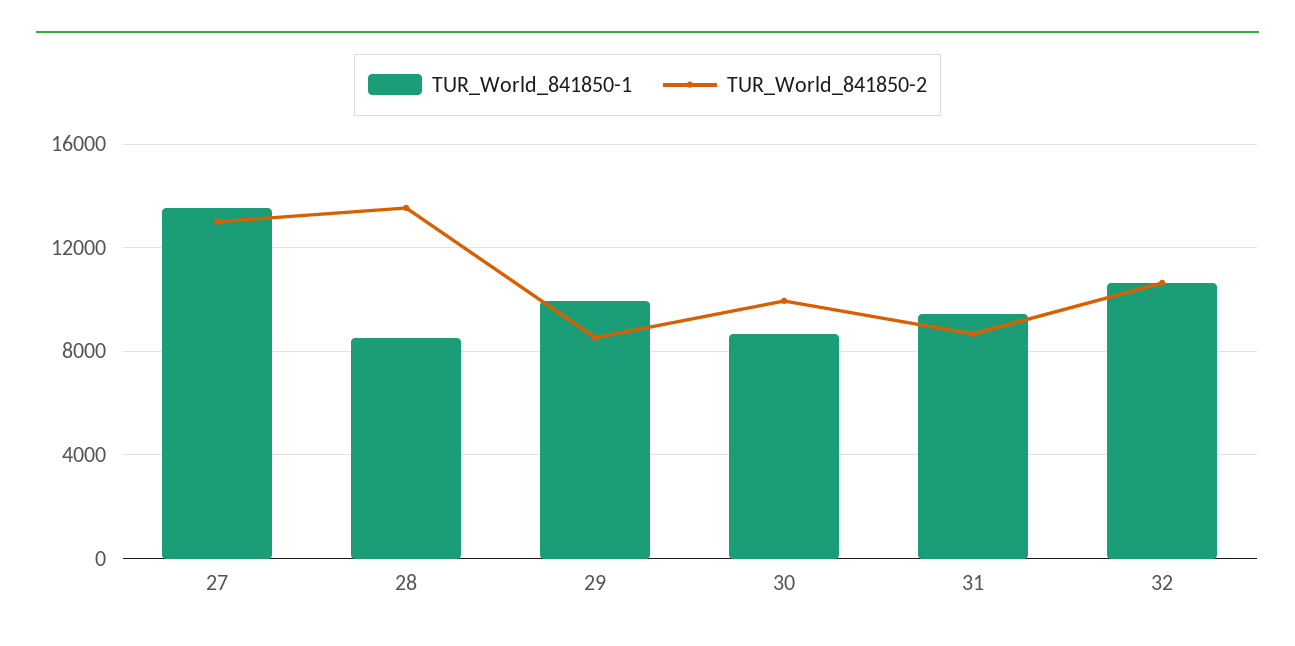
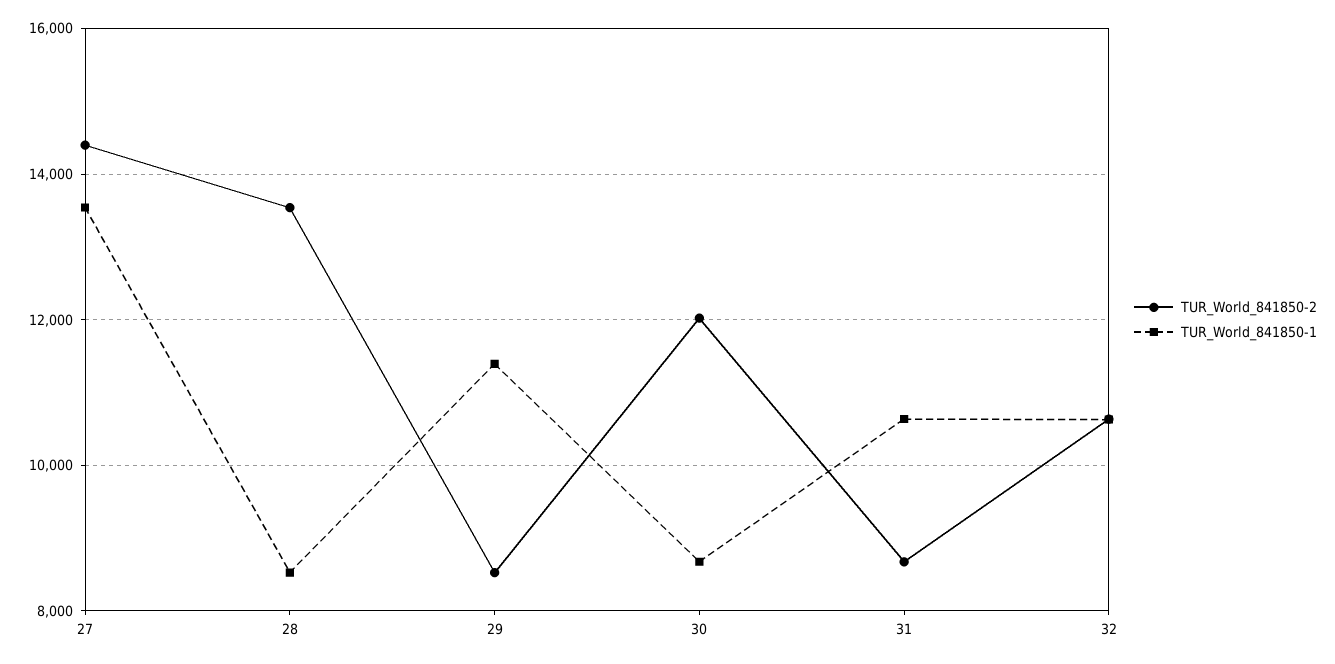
TUR_World_841850-2, 27: 13000 -> 14400
TUR_World_841850-1, 29: 10000 -> 11400
TUR_World_841850-2, 30: 10000 -> 12000
TUR_World_841850-1, 31: 9500 -> 10600

